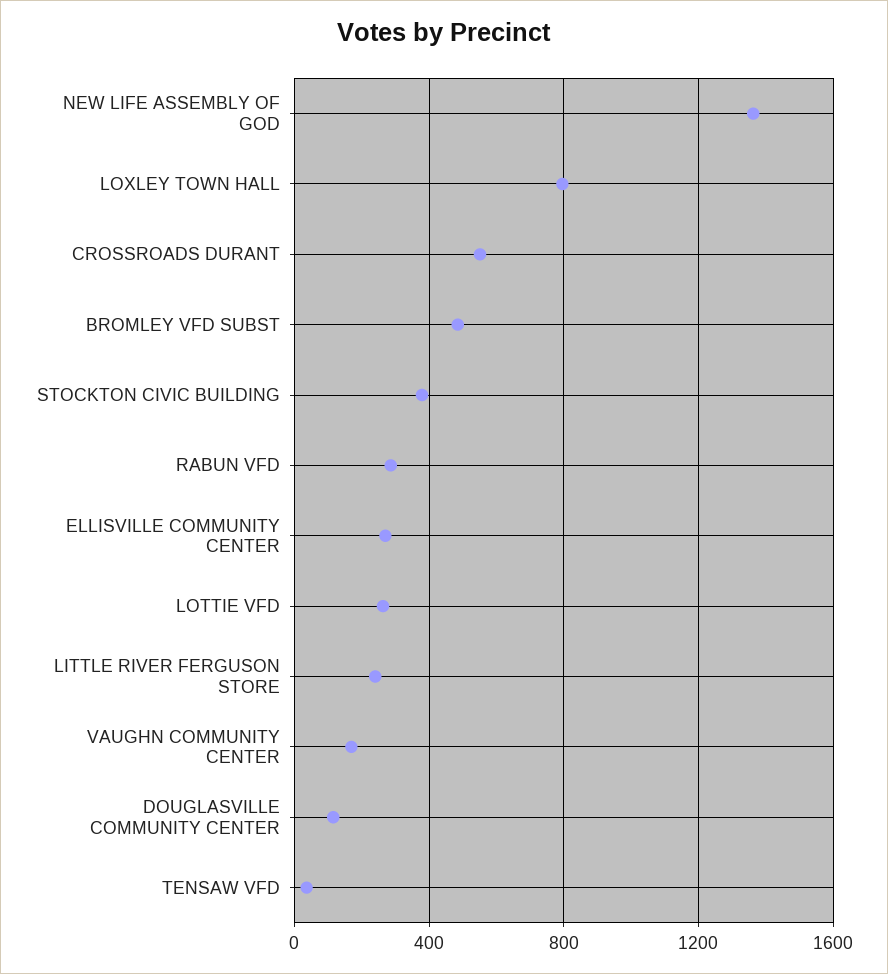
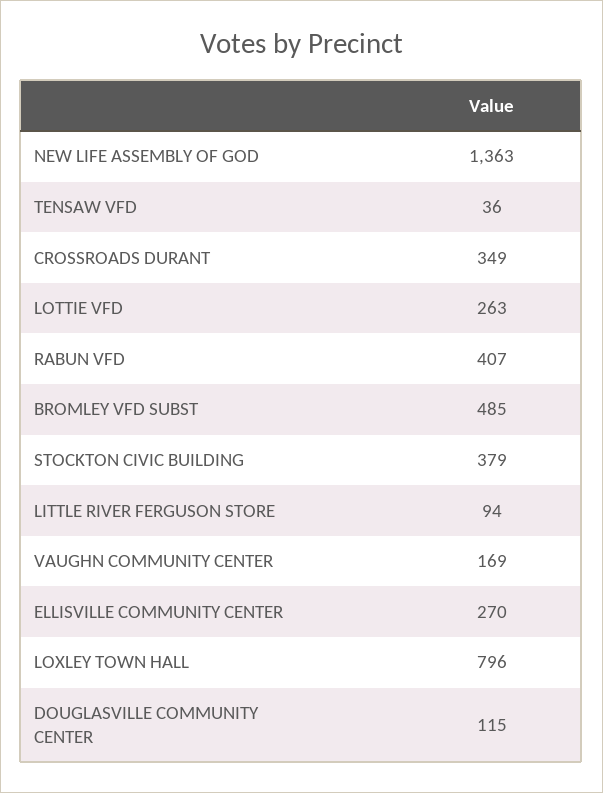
CROSSROADS DURANT: 550 -> 349
RABUN VFD: 300 -> 407
LITTLE RIVER FERGUSON STORE: 250 -> 94

